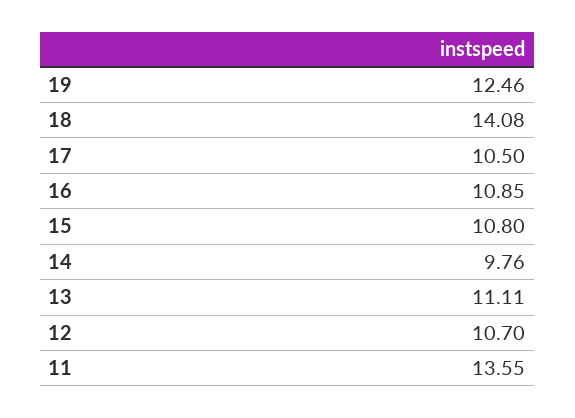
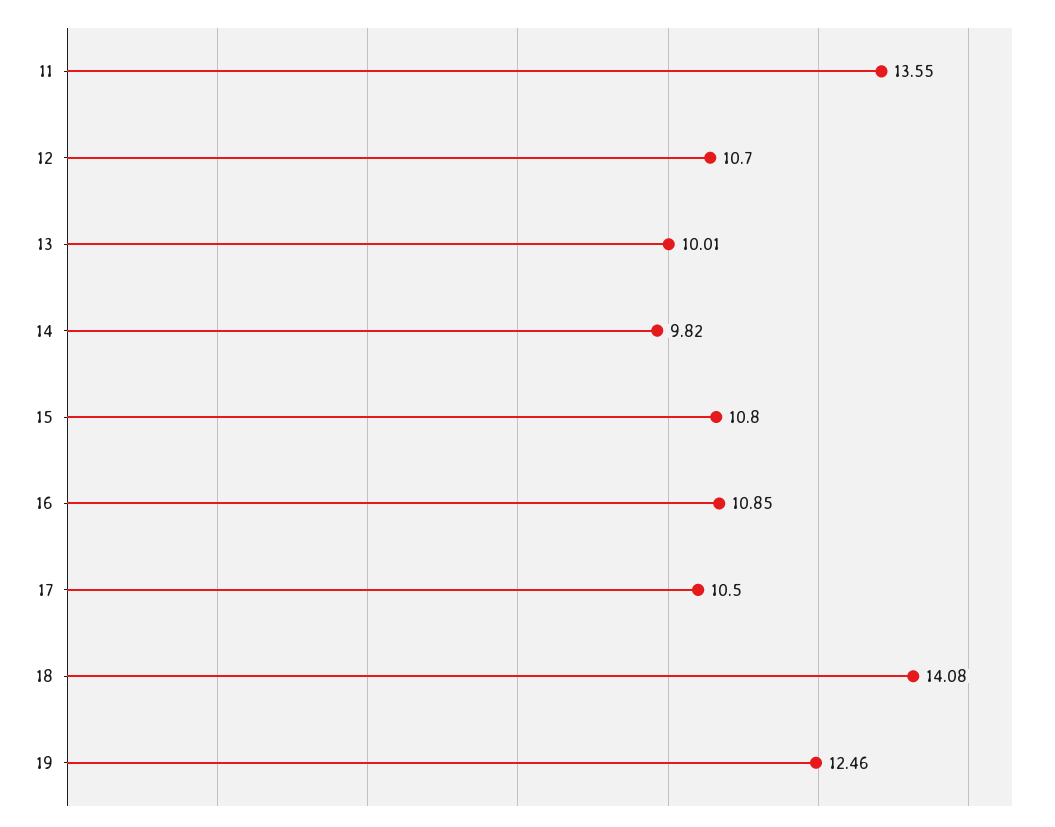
14: 9.76 -> 9.82
13: 11.11 -> 10.01

